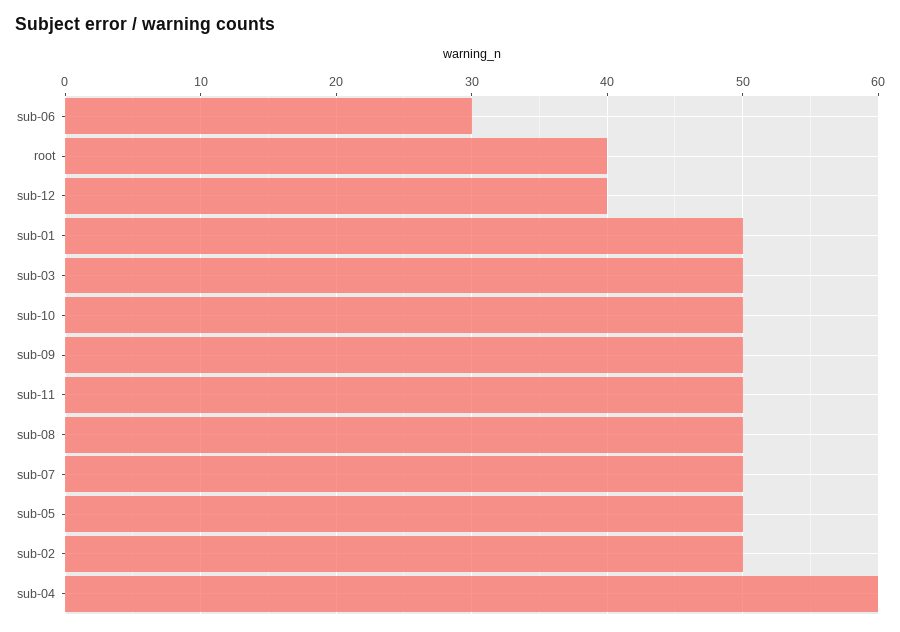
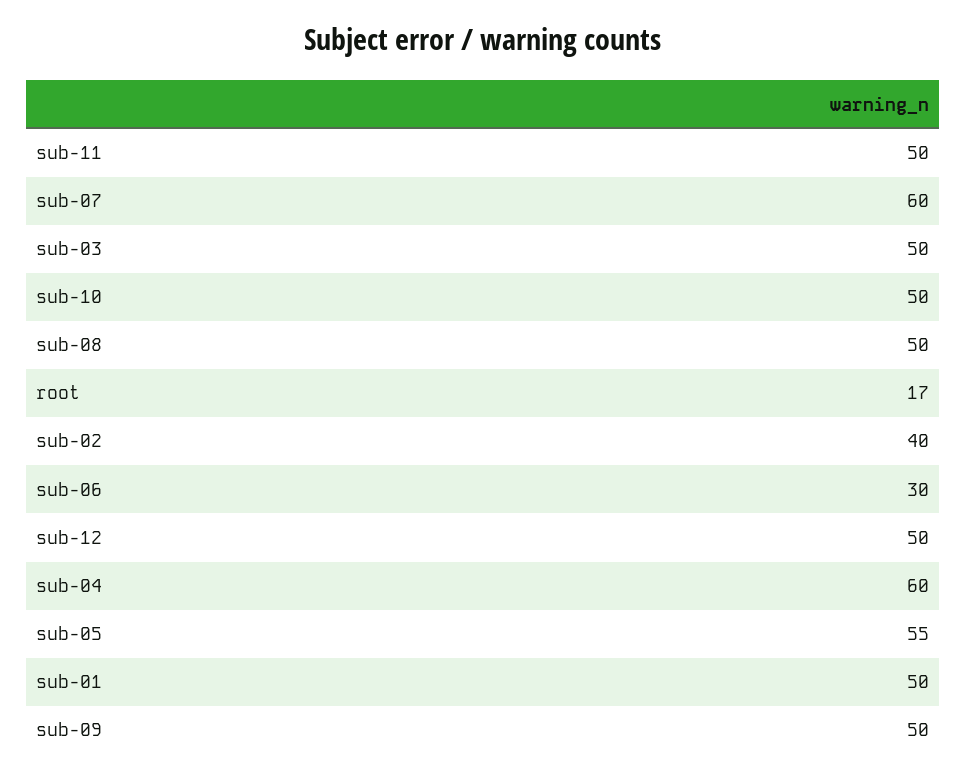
root: 40 -> 17
sub-12: 40 -> 50
sub-07: 50 -> 60
sub-05: 50 -> 55
sub-02: 50 -> 40

